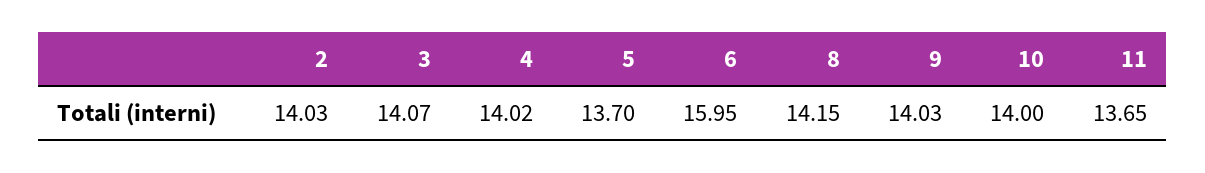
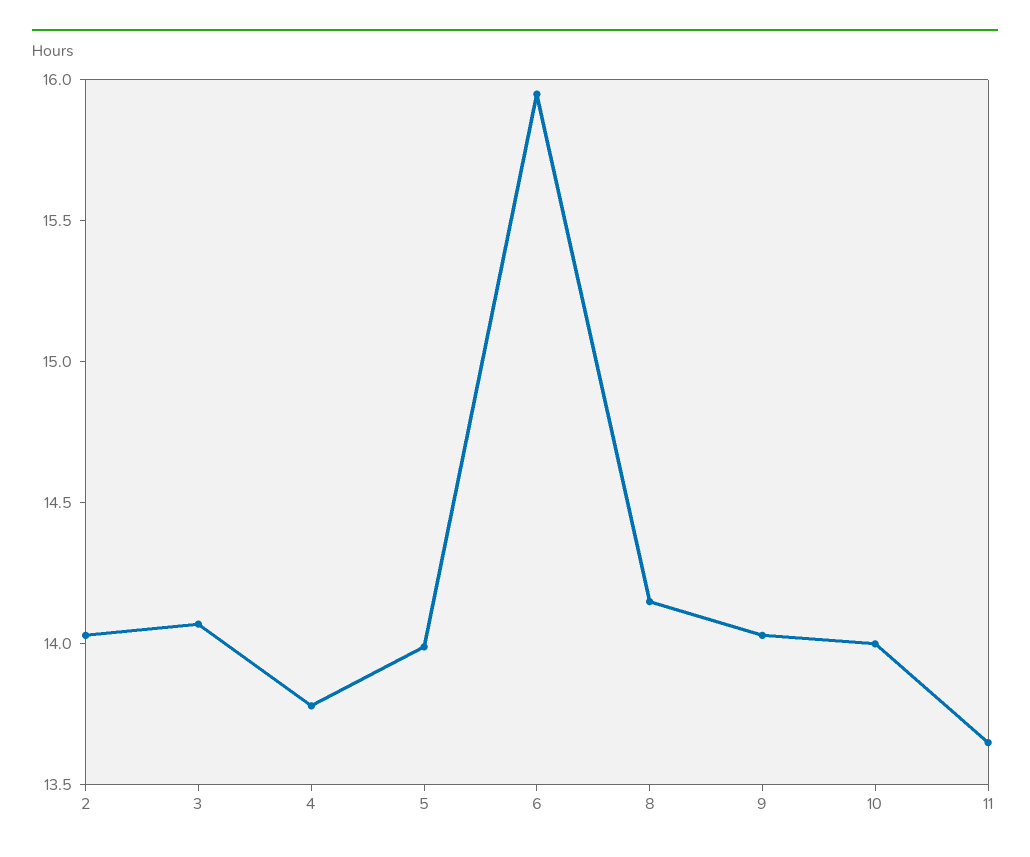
4: 14.02 -> 13.8
5: 13.7 -> 14

